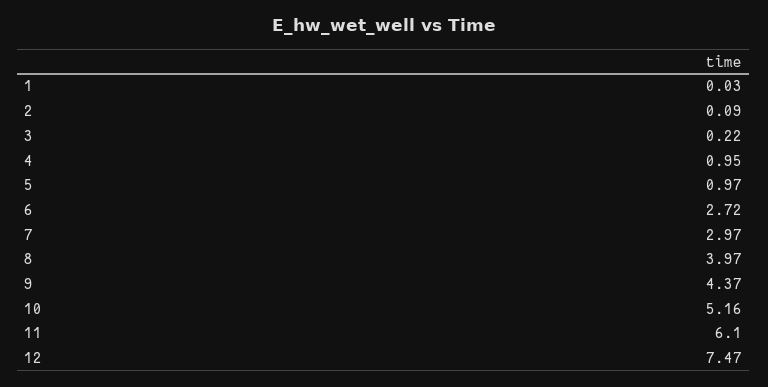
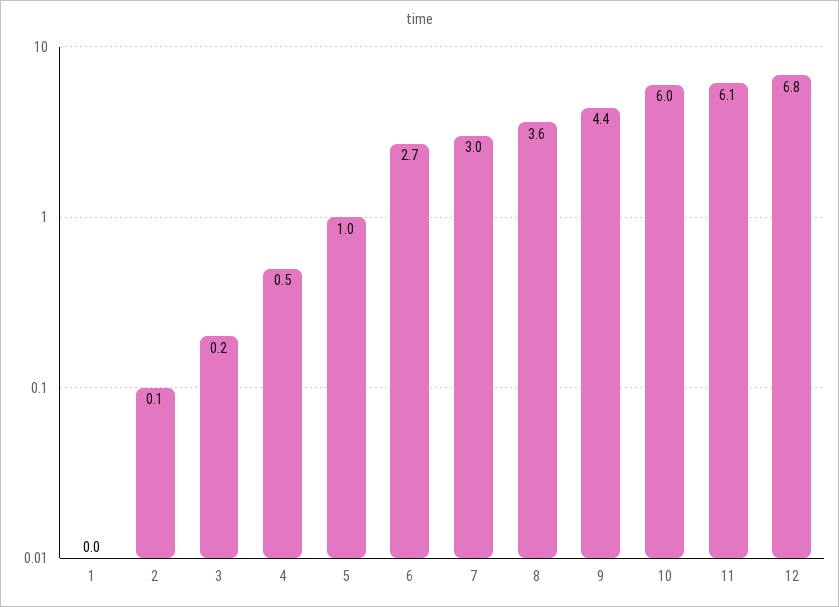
4: 0.95 -> 0.5
8: 3.97 -> 3.6
10: 5.16 -> 6
12: 7.47 -> 6.8

